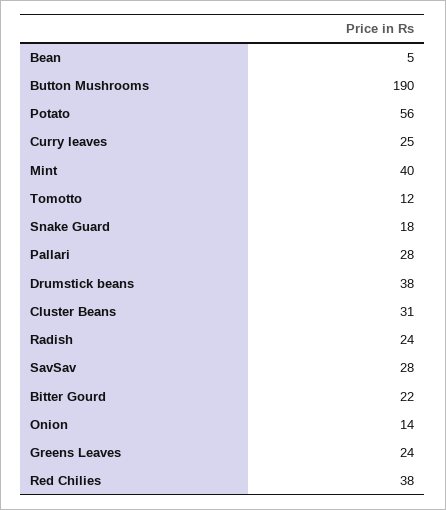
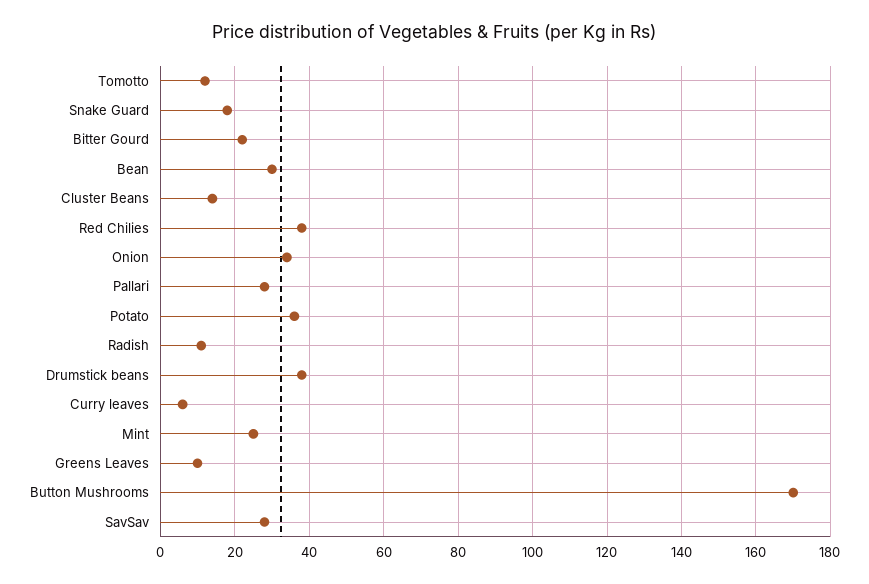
Bean: 5 -> 30
Button Mushrooms: 190 -> 170
Potato: 56 -> 35
Curry leaves: 25 -> 5
Mint: 40 -> 25
Cluster Beans: 31 -> 15
Radish: 24 -> 10
Onion: 14 -> 35
Greens Leaves: 24 -> 10

